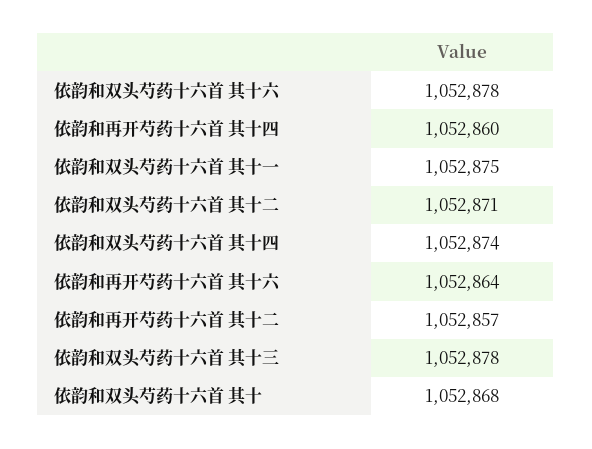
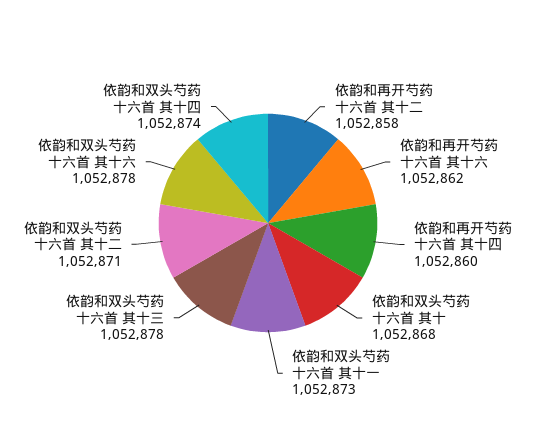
依韵和双头芍药十六首 其十一: 1052875 -> 1052873
依韵和再开芍药十六首 其十六: 1052864 -> 1052862
依韵和再开芍药十六首 其十二: 1052857 -> 1052858

